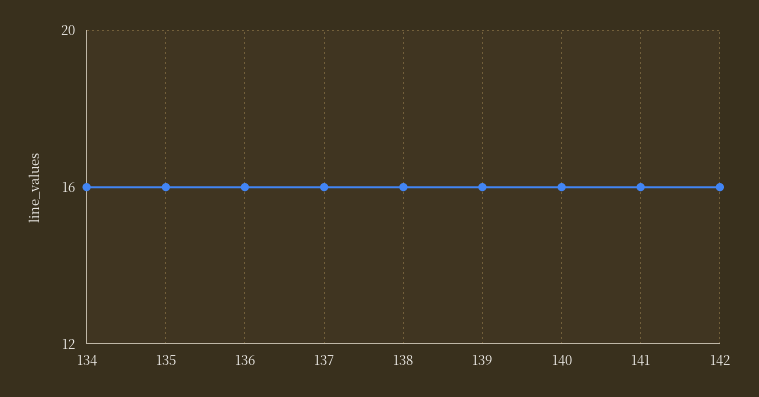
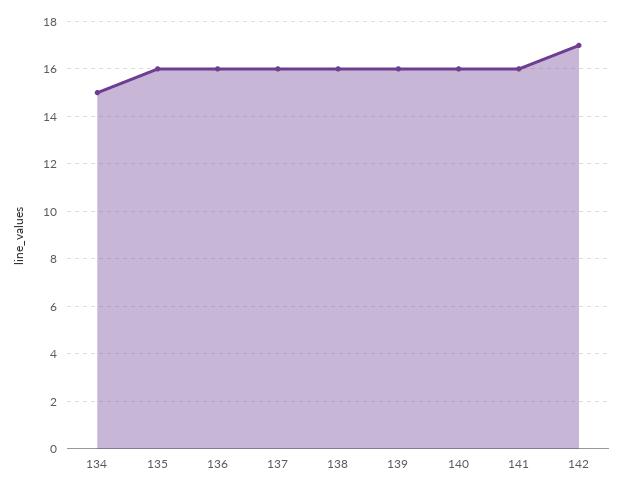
134: 16 -> 15
142: 16 -> 17

